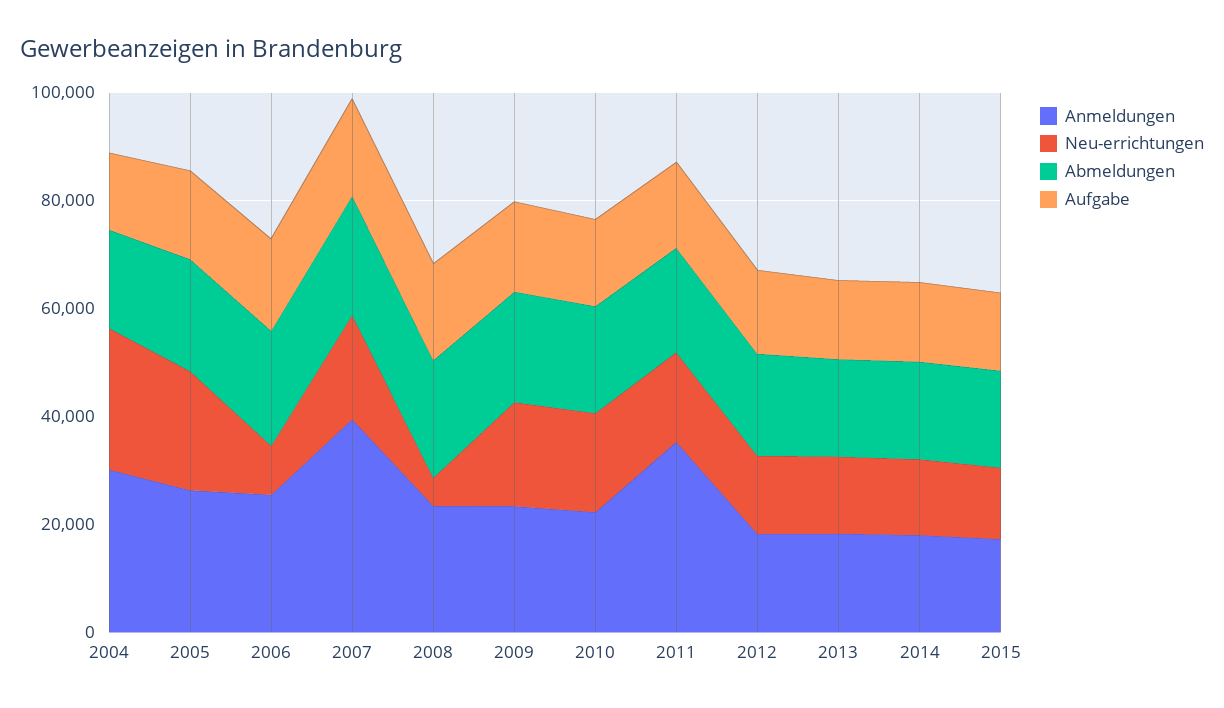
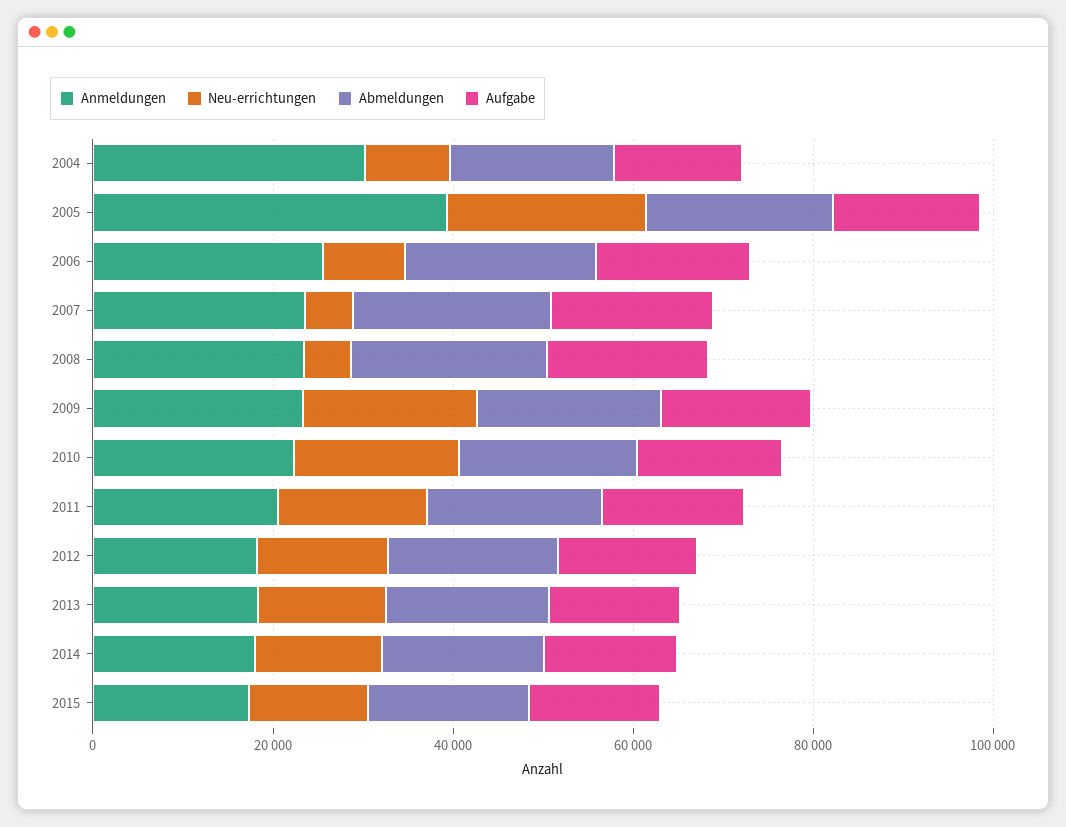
Neu-errichtungen, 2004: 25000 -> 10000
Anmeldungen, 2005: 25000 -> 40000
Anmeldungen, 2007: 40000 -> 25000
Neu-errichtungen, 2007: 20000 -> 5000
Anmeldungen, 2011: 35000 -> 20000

